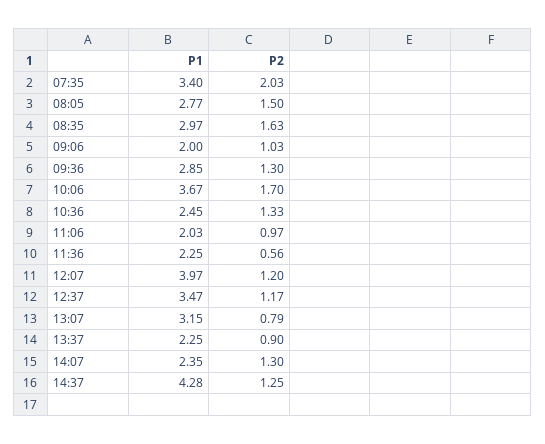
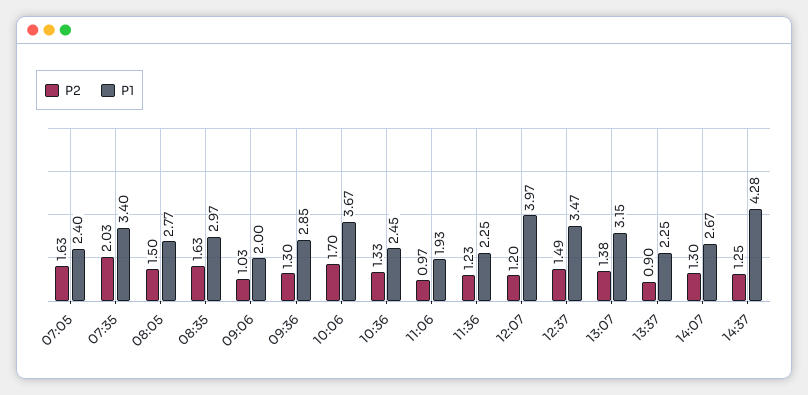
P1, 11:06: 2.03 -> 1.93
P2, 11:36: 0.56 -> 1.23
P2, 12:37: 1.17 -> 1.49
P2, 13:07: 0.79 -> 1.38
P1, 14:07: 2.35 -> 2.67
P2, 07:05: none -> 1.63
P1, 07:05: none -> 2.4

